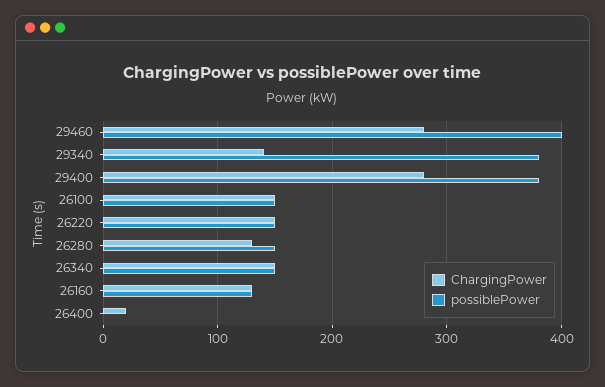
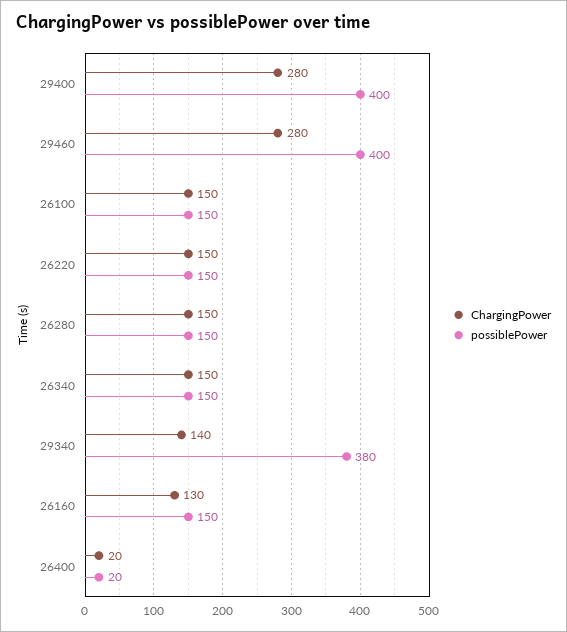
possiblePower, 29400: 380 -> 400
ChargingPower, 26280: 130 -> 150
possiblePower, 26160: 130 -> 150
possiblePower, 26400: 0 -> 20

